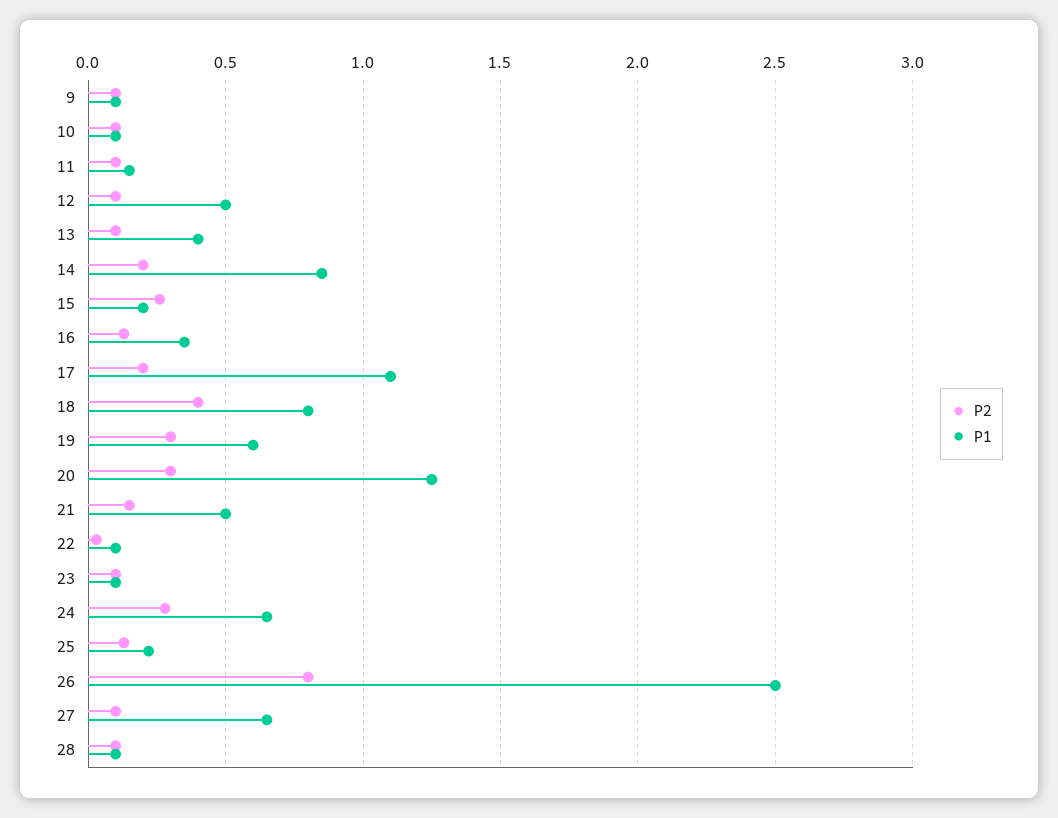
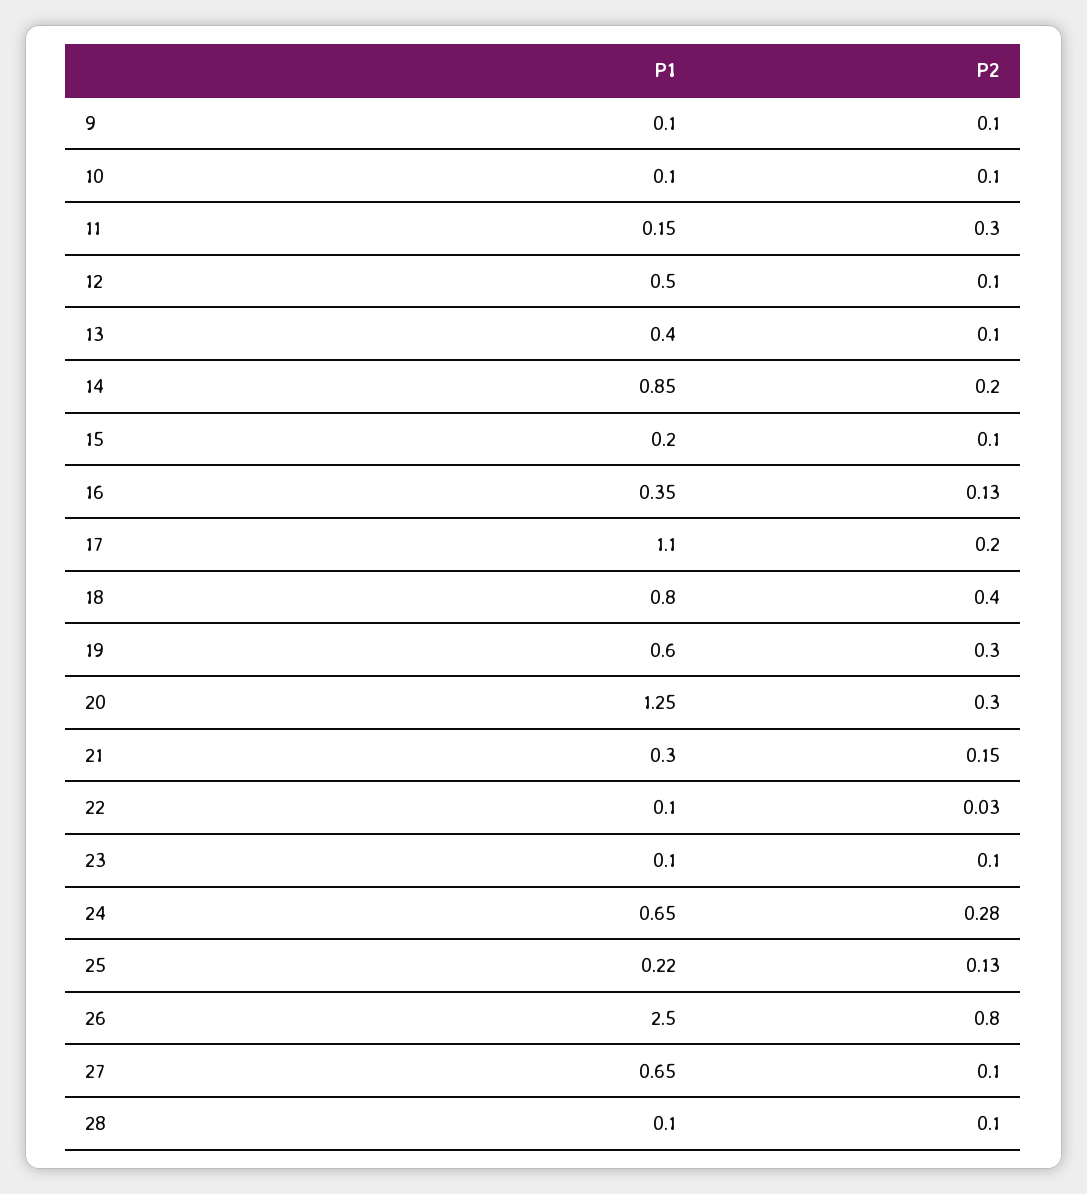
P2, 11: 0.1 -> 0.3
P2, 15: 0.25 -> 0.1
P1, 21: 0.5 -> 0.3

